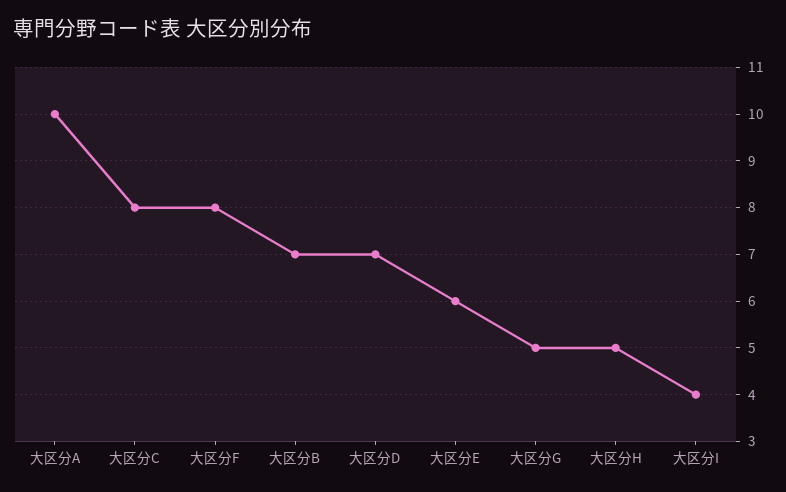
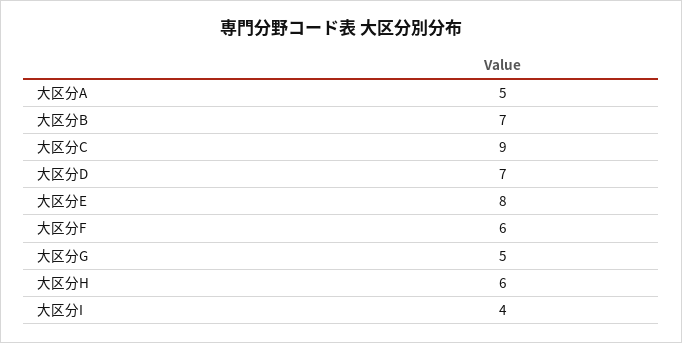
大区分A: 10 -> 5
大区分C: 8 -> 9
大区分F: 8 -> 6
大区分E: 6 -> 8
大区分H: 5 -> 6

